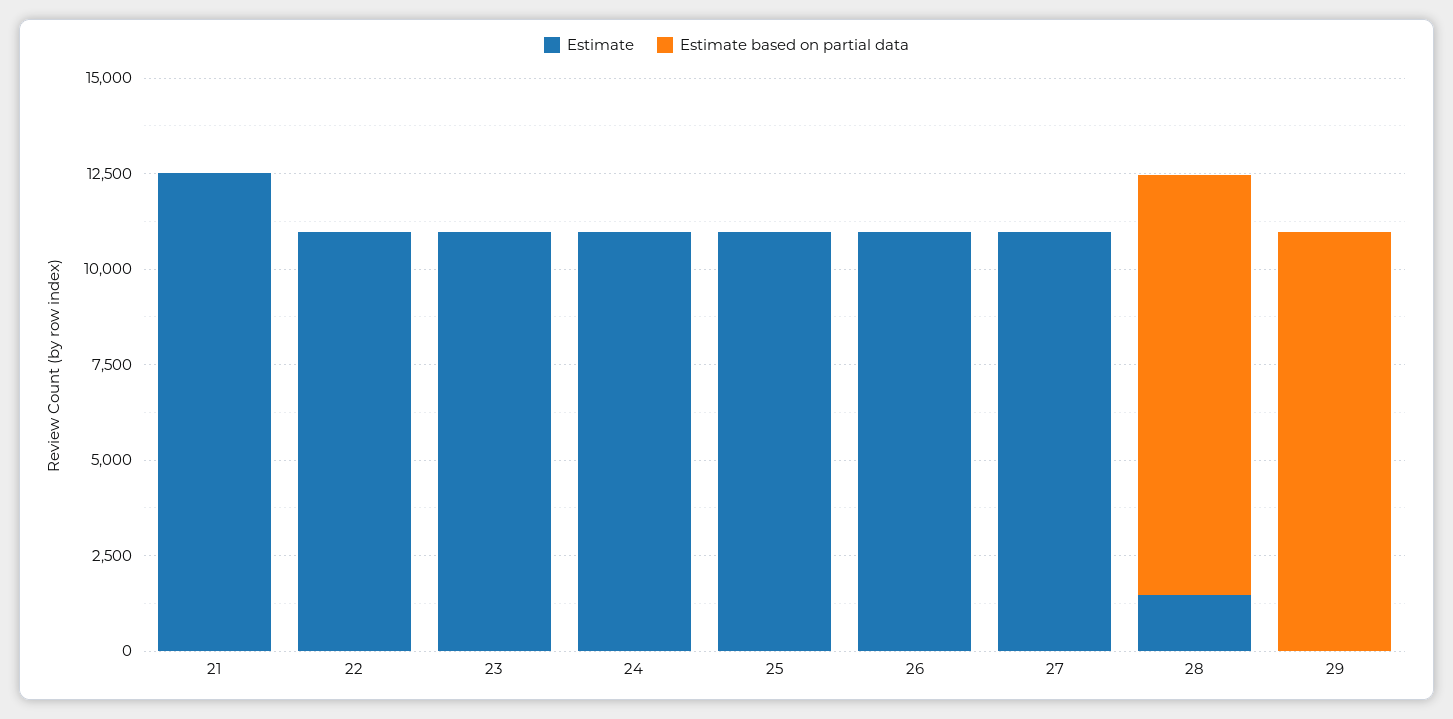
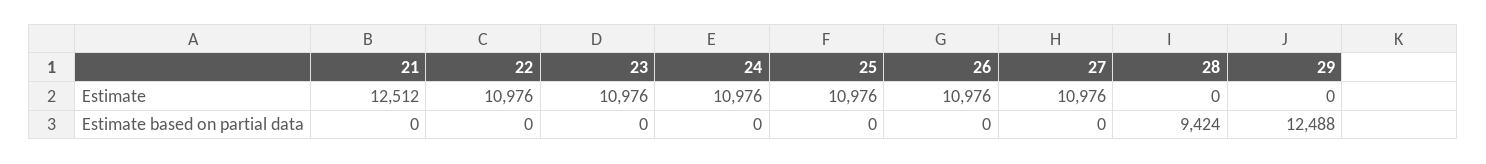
Estimate, 28: 1500 -> 0
Estimate based on partial data, 28: 11000 -> 9424
Estimate based on partial data, 29: 11000 -> 12488

